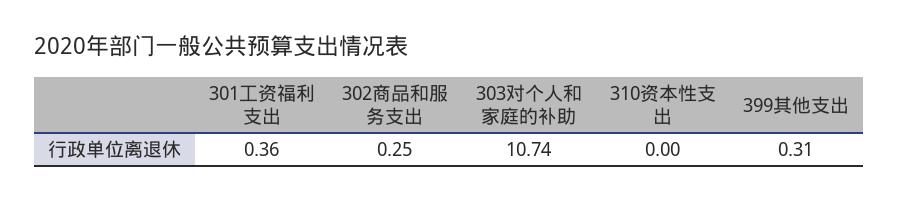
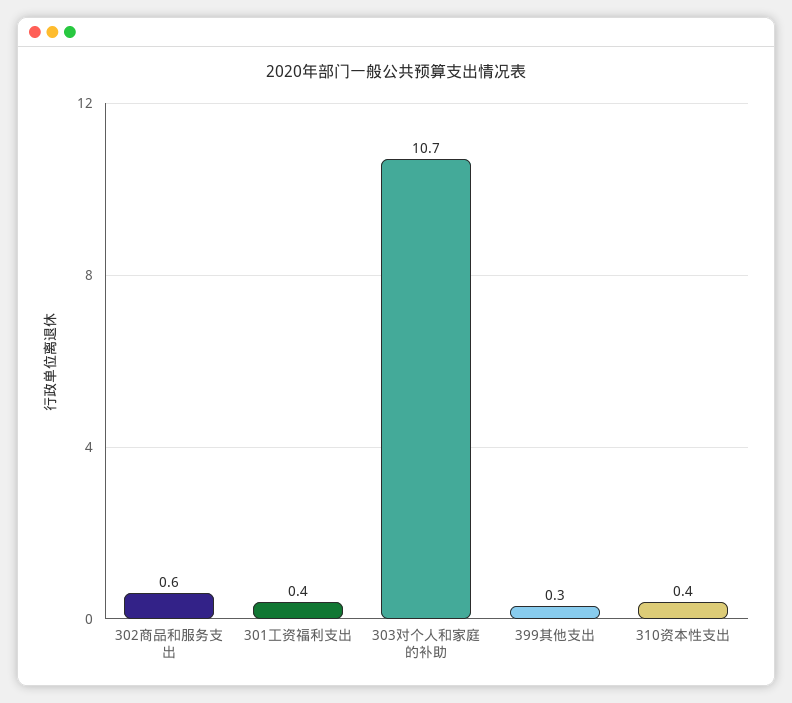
302商品和服务支出: 0.25 -> 0.6
310资本性支出: 0 -> 0.4

